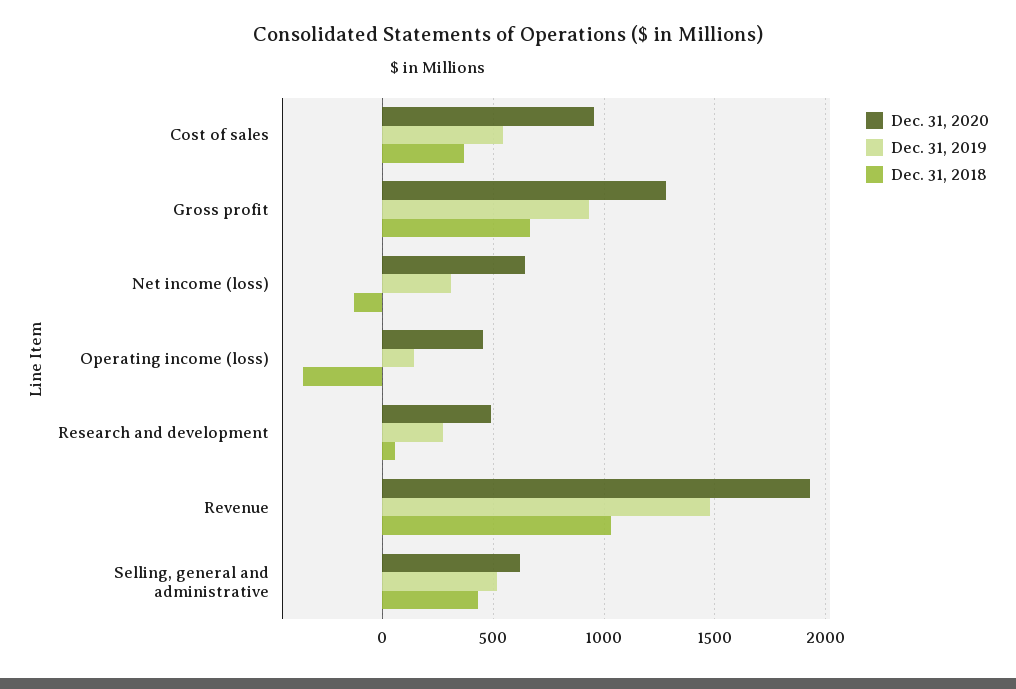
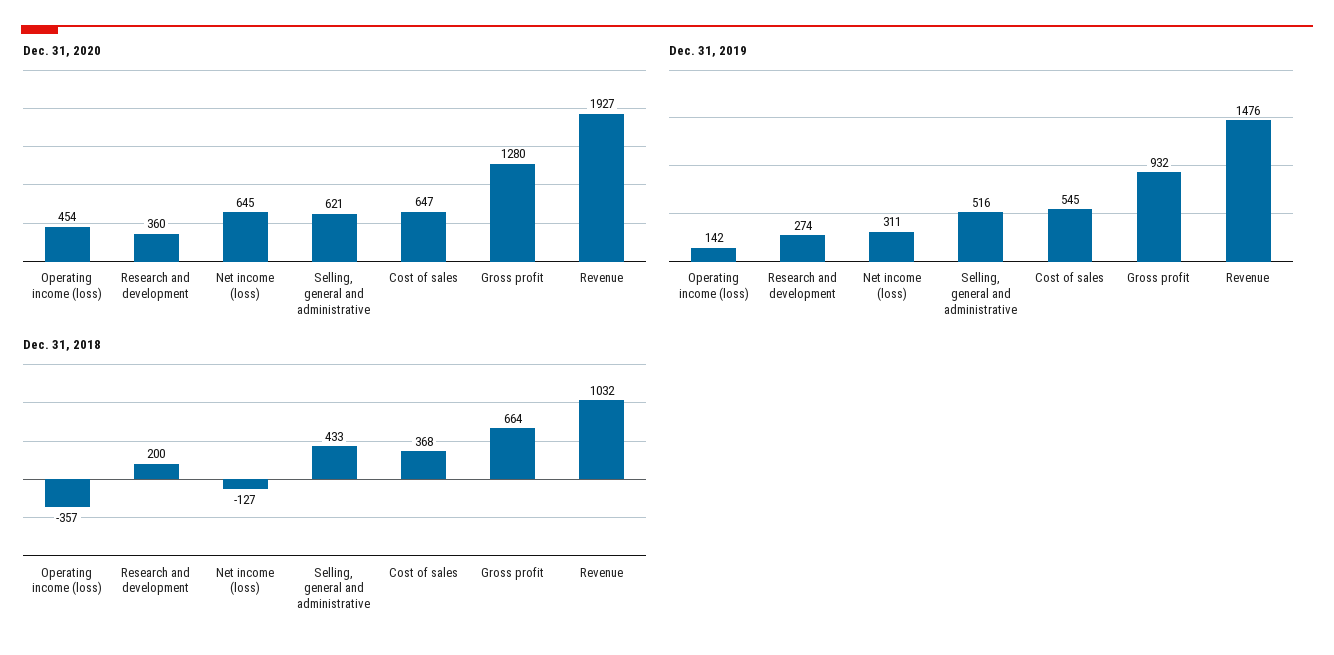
Dec. 31, 2020, Cost of sales: 950 -> 647
Dec. 31, 2020, Research and development: 500 -> 360
Dec. 31, 2018, Research and development: 50 -> 200

